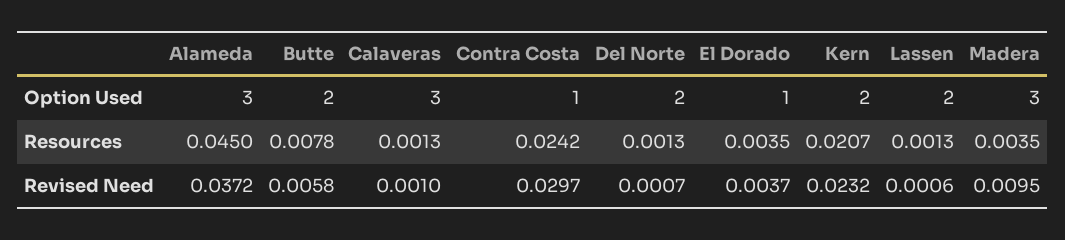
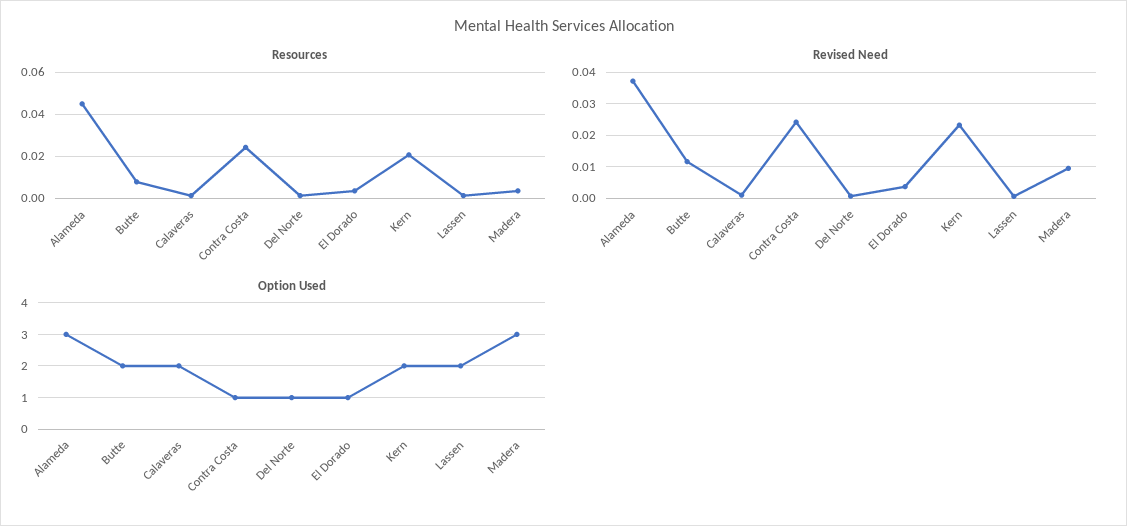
Option Used, Calaveras: 3 -> 2
Option Used, Del Norte: 2 -> 1
Revised Need, Butte: 0.0058 -> 0.012
Revised Need, Contra Costa: 0.0297 -> 0.024

